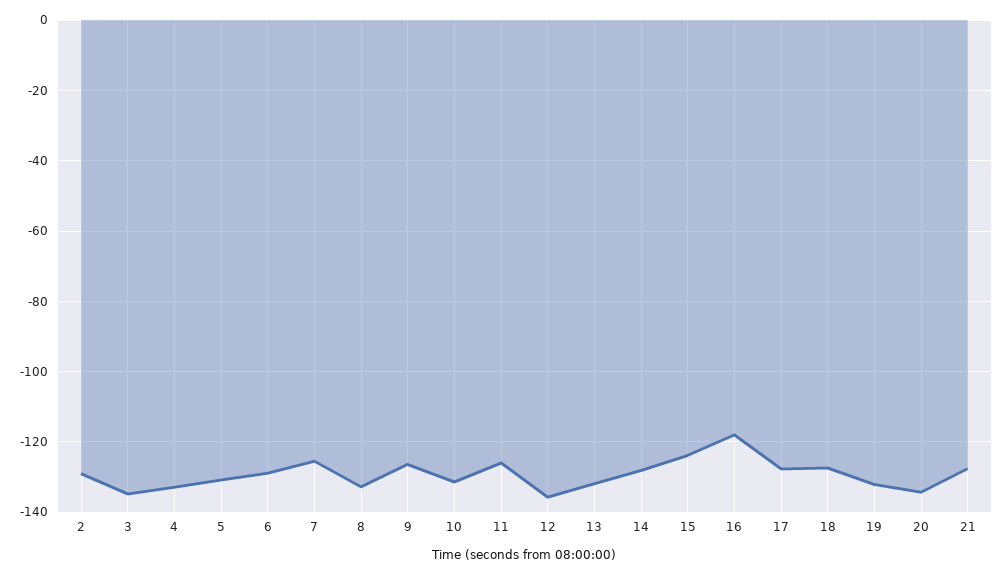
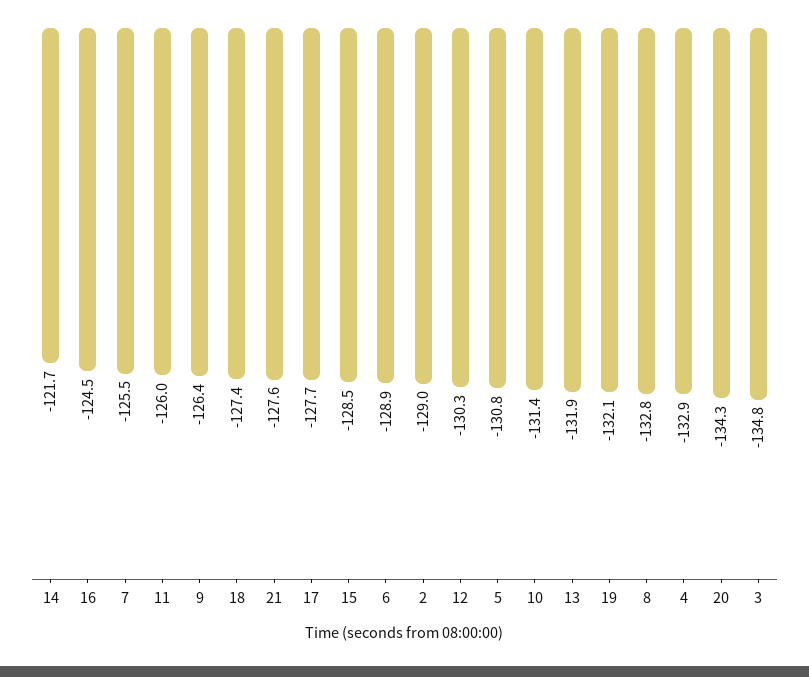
12: -136 -> -130.3
14: -128 -> -121.7
15: -124 -> -128.5
16: -118 -> -124.5

